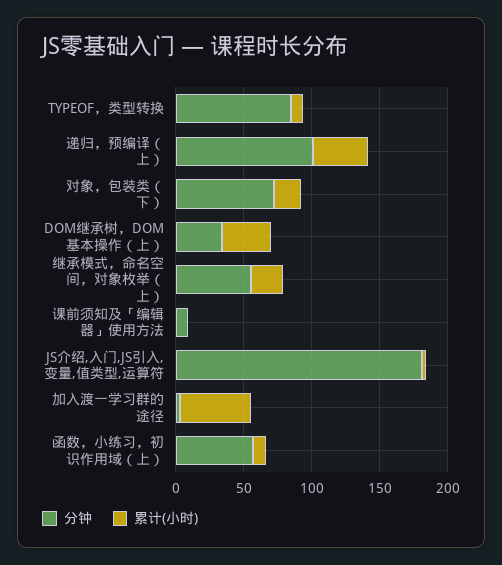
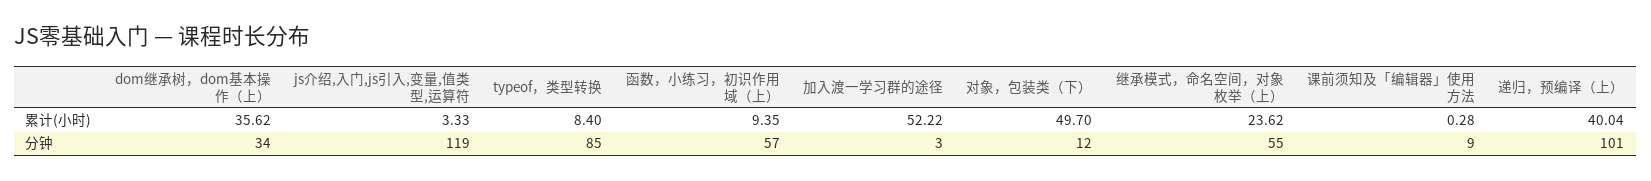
分钟, 对象，包装类（下）: 70 -> 12
累计(小时), 对象，包装类（下）: 20 -> 49.7
分钟, JS介绍,入门,JS引入,变量,值类型,运算符: 180 -> 119

